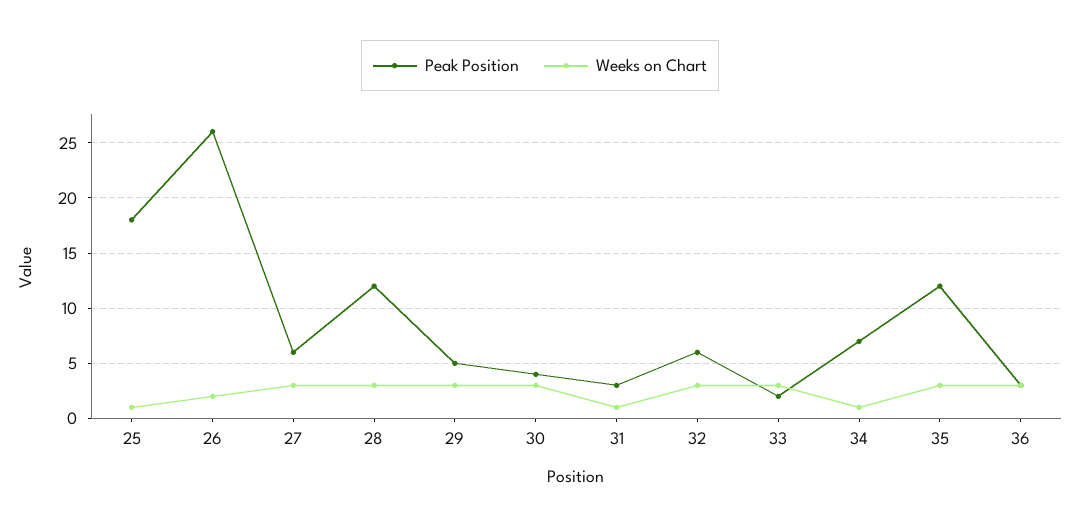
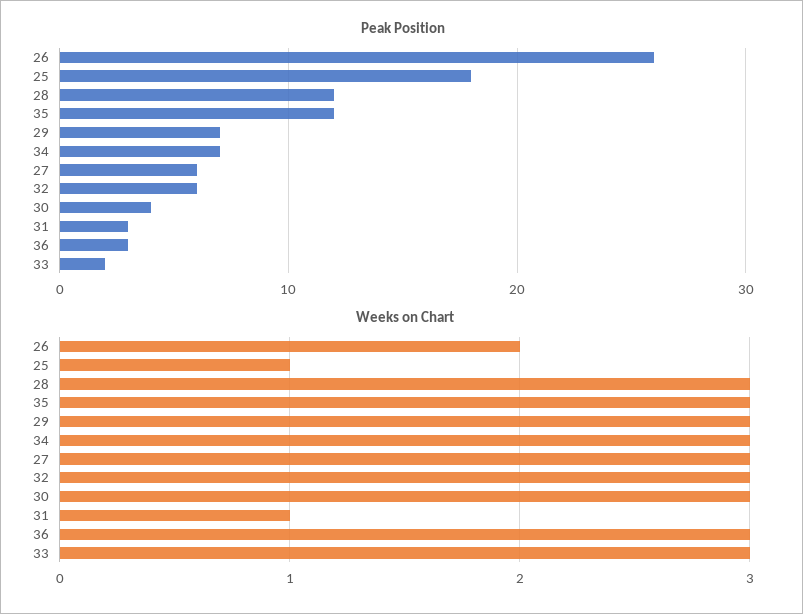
Peak Position, 29: 5 -> 7
Weeks on Chart, 34: 1 -> 3

